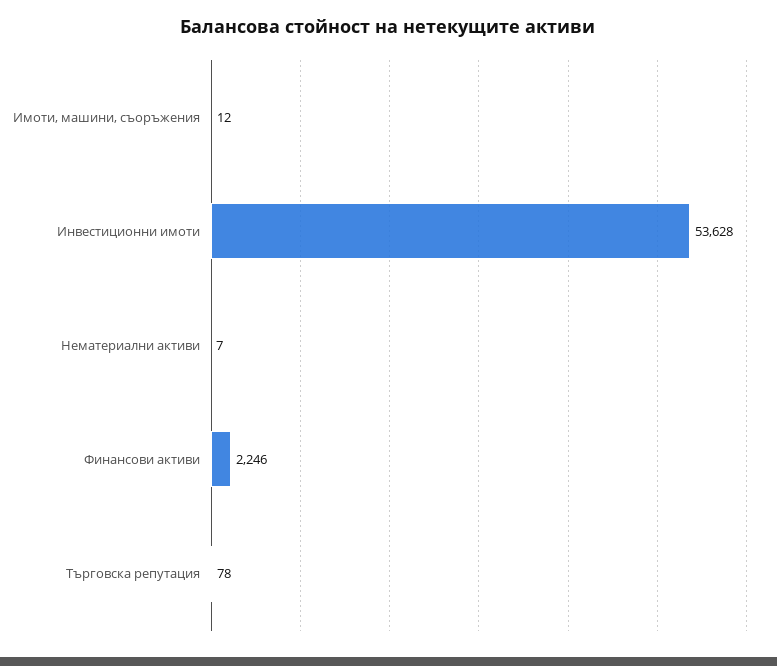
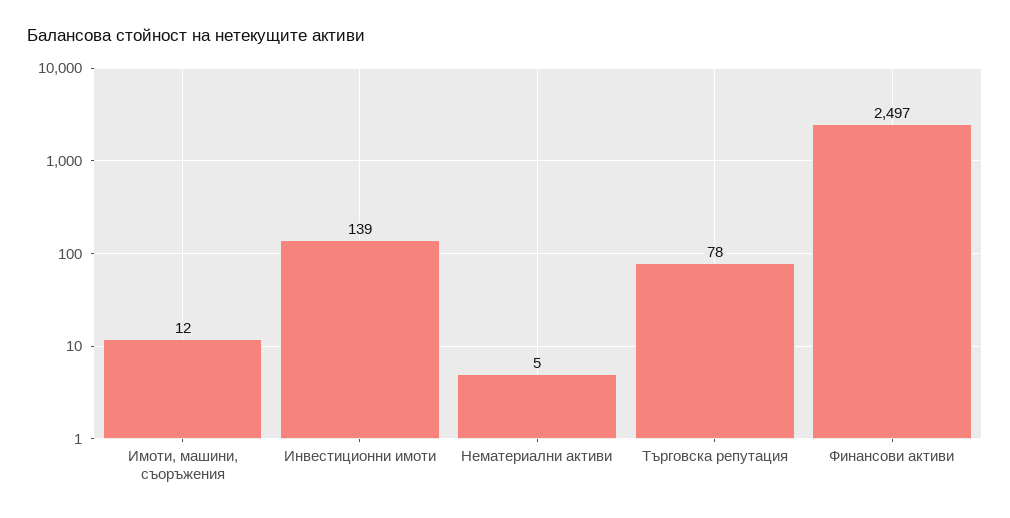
Инвестиционни имоти: 53628 -> 139
Нематериални активи: 7 -> 5
Финансови активи: 2246 -> 2497

